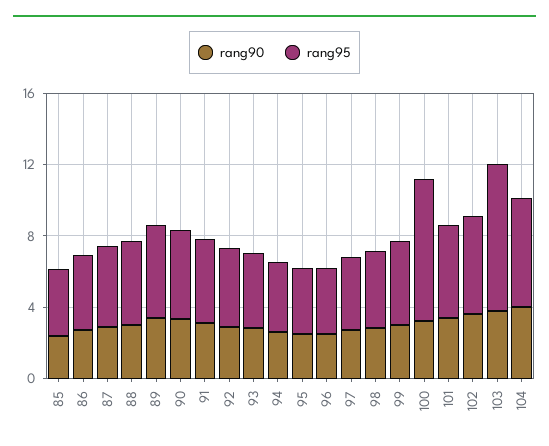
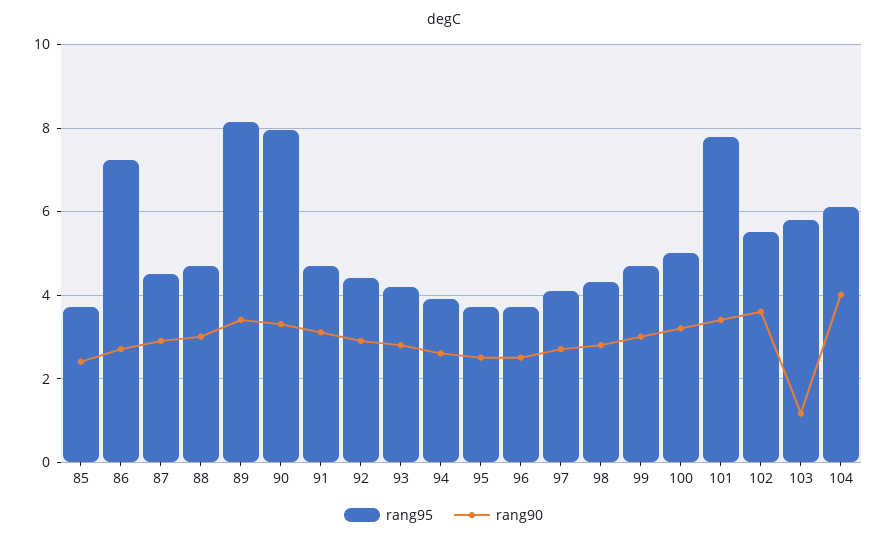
rang95, 86: 4 -> 7.2
rang95, 89: 5 -> 8.2
rang95, 90: 5 -> 8
rang95, 100: 8 -> 5
rang95, 101: 5 -> 7.8
rang90, 103: 4 -> 1.2
rang95, 103: 8 -> 5.8

